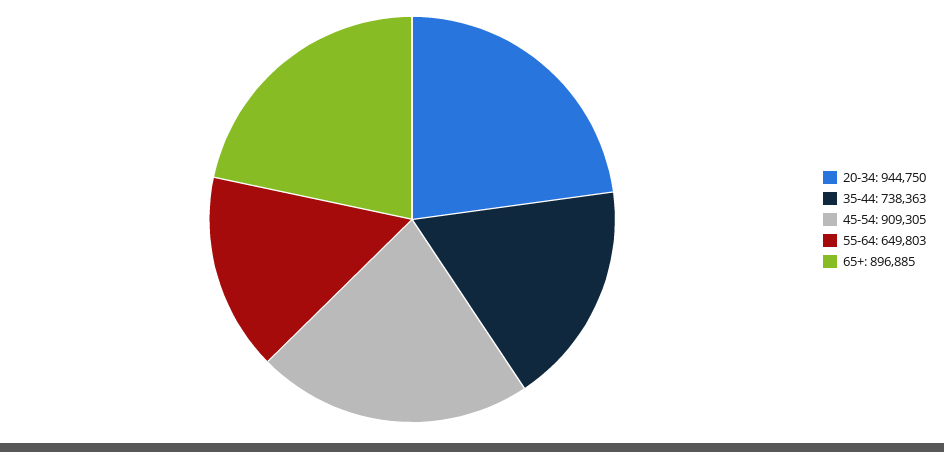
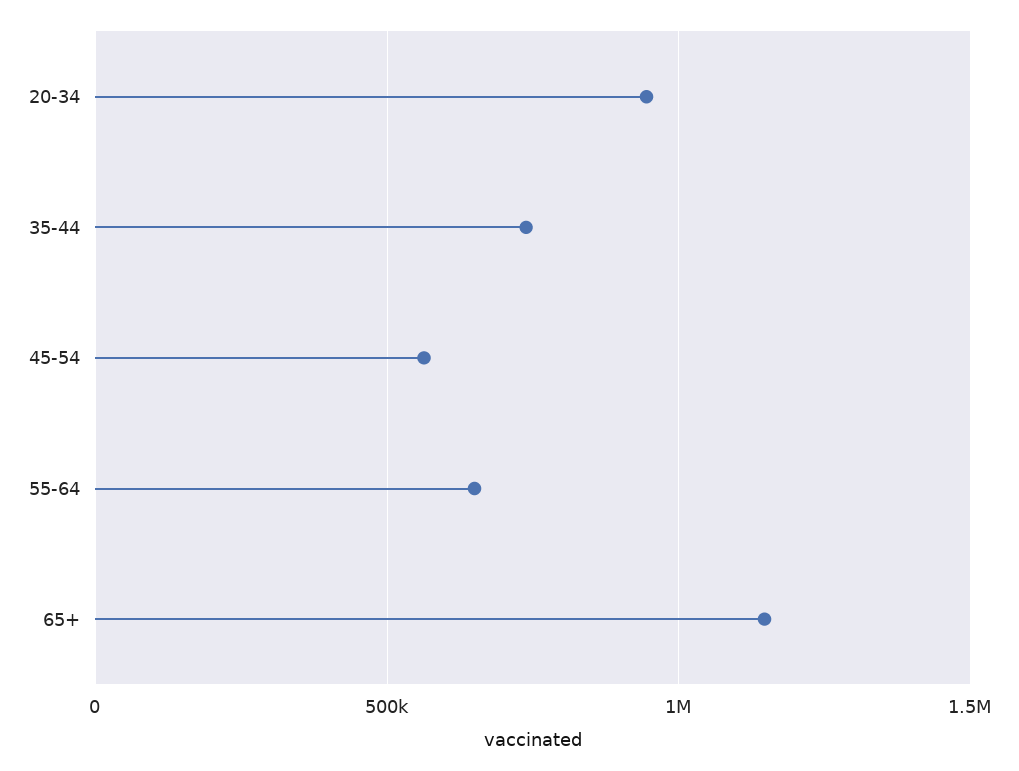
45-54: 909305 -> 550000
65+: 896885 -> 1150000

